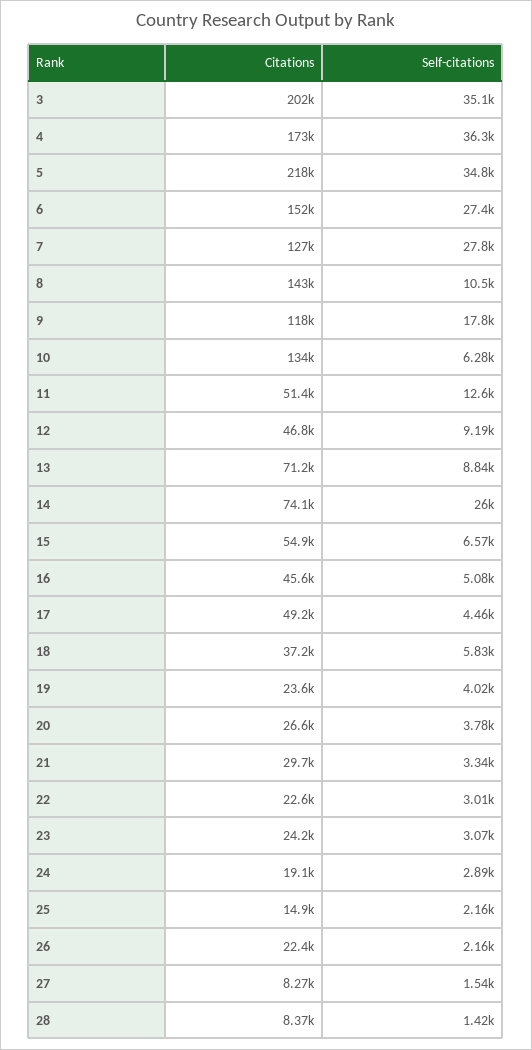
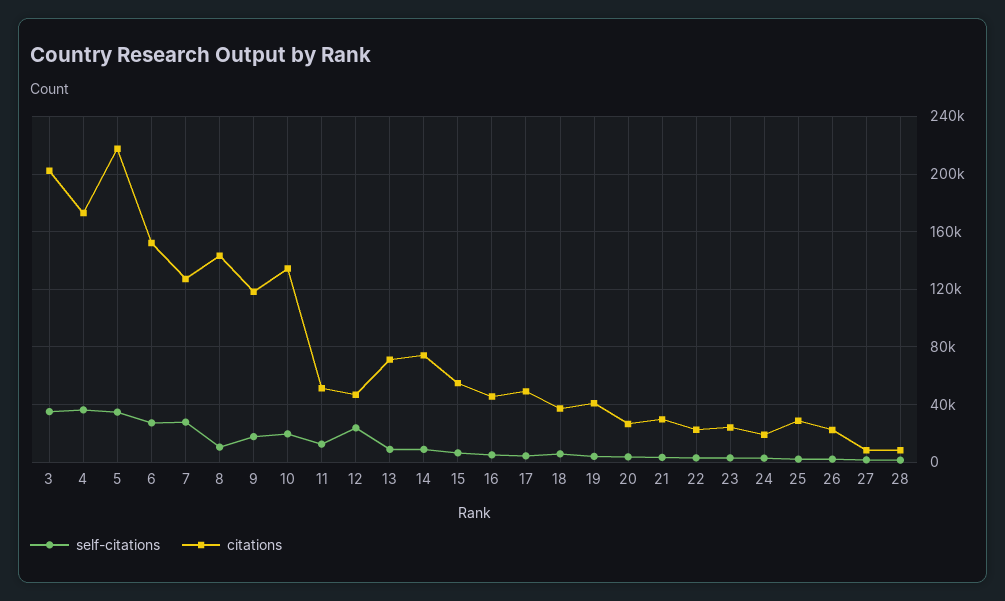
Self-citations, 10: 6280 -> 20000
Self-citations, 12: 9190 -> 25000
Self-citations, 14: 26000 -> 10000
Citations, 19: 23600 -> 40000
Citations, 25: 14900 -> 30000

